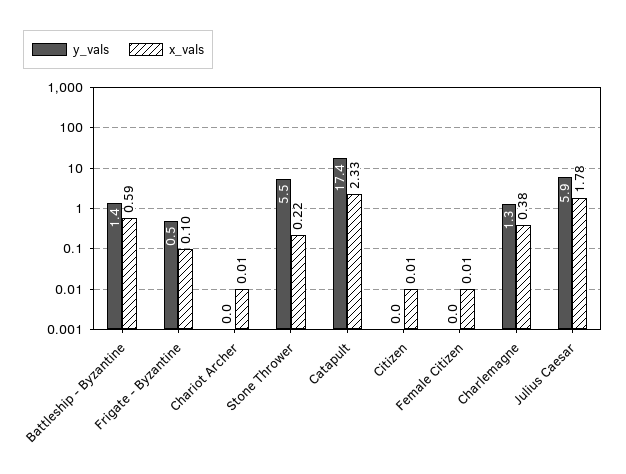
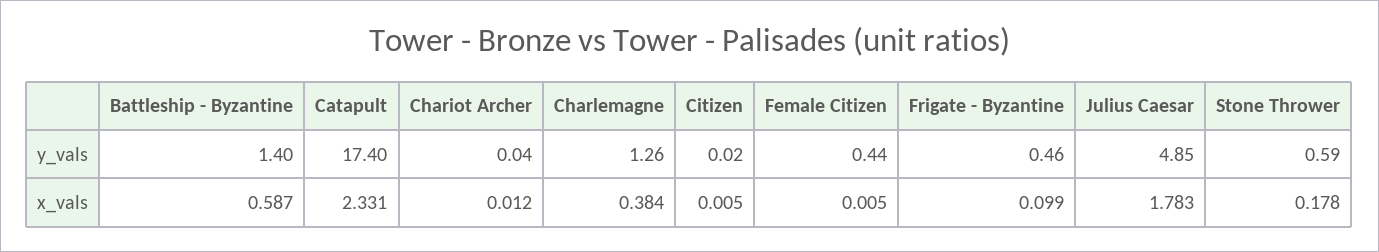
y_vals, Stone Thrower: 5.5 -> 0.59
x_vals, Stone Thrower: 0.22 -> 0.178
y_vals, Female Citizen: 0 -> 0.44
y_vals, Julius Caesar: 5.9 -> 4.85

